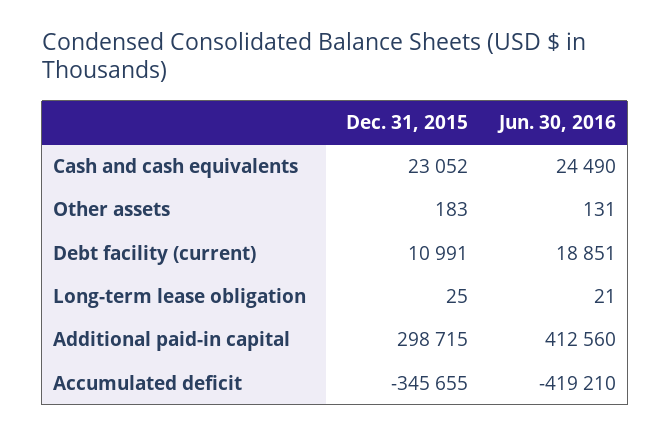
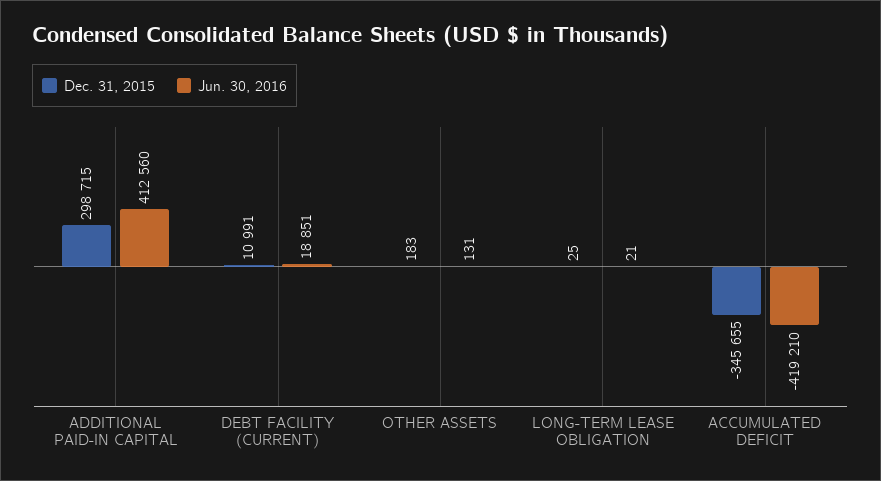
Dec. 31, 2015, Cash and cash equivalents: 23052 -> none
Jun. 30, 2016, Cash and cash equivalents: 24490 -> none

